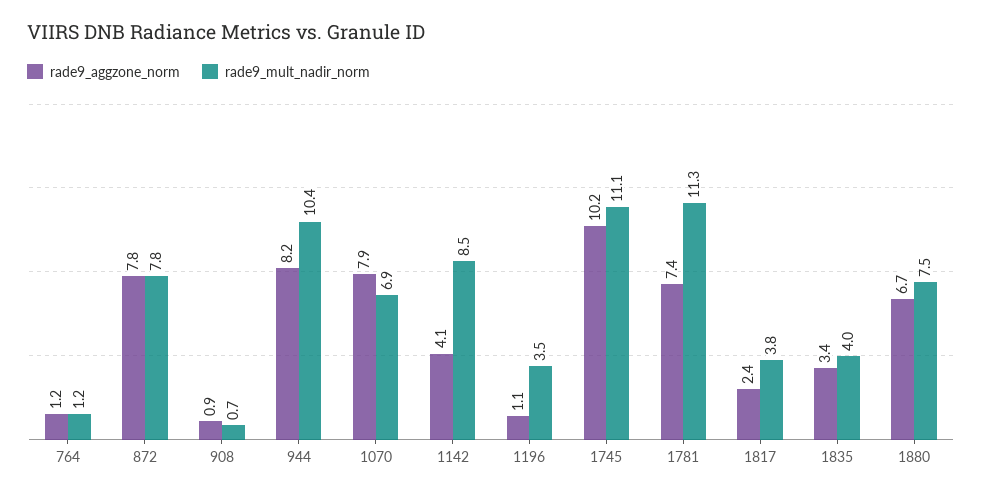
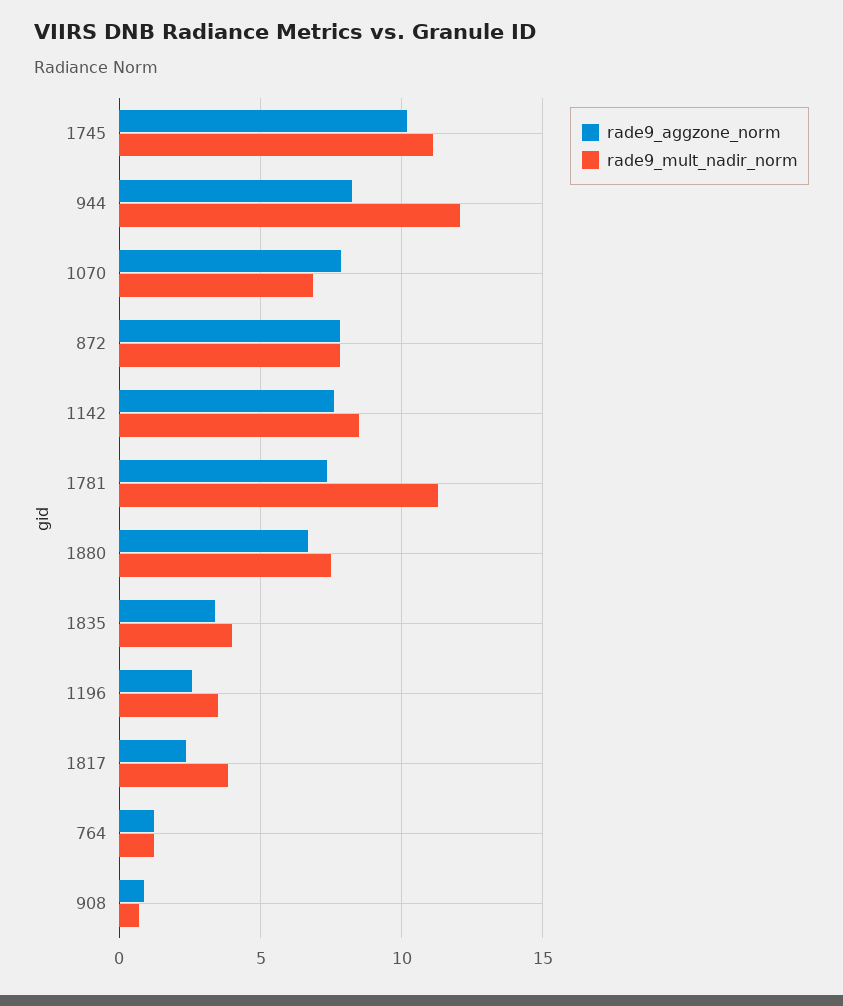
rade9_mult_nadir_norm, 944: 10.4 -> 12
rade9_aggzone_norm, 1142: 4.1 -> 7.5
rade9_aggzone_norm, 1196: 1.1 -> 2.5

